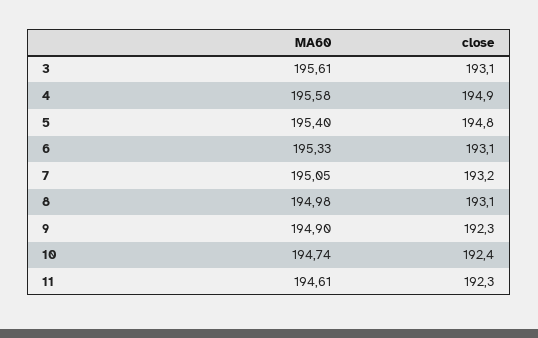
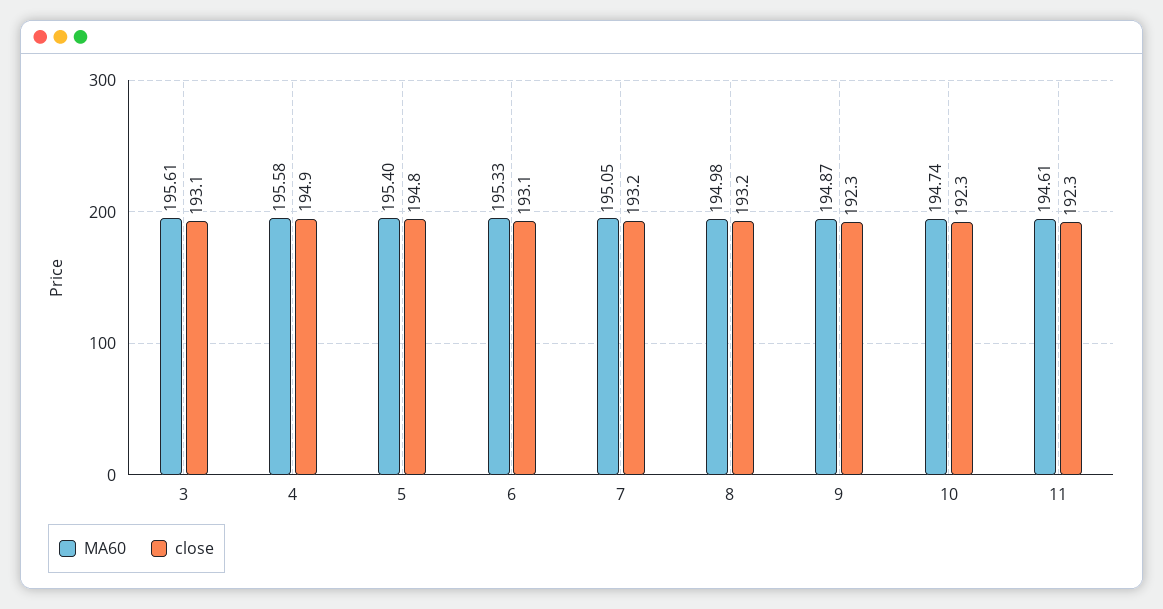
close, 8: 193.1 -> 193.2
MA60, 9: 194.9 -> 194.87
close, 10: 192.4 -> 192.3

